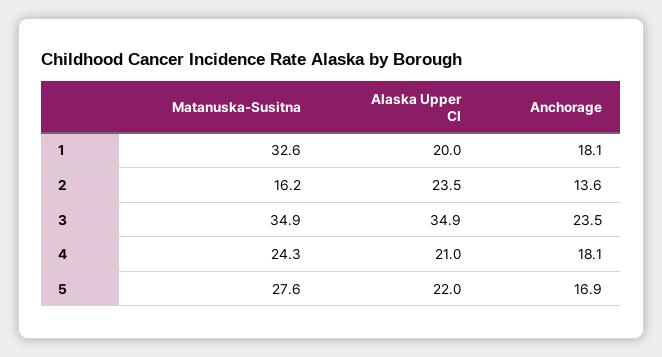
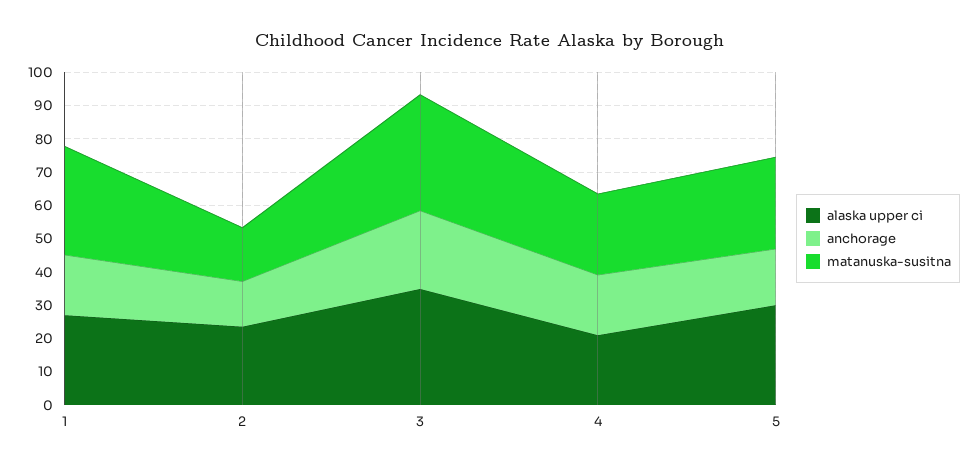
Alaska Upper CI, 1: 20 -> 27.5
Alaska Upper CI, 5: 22 -> 30

